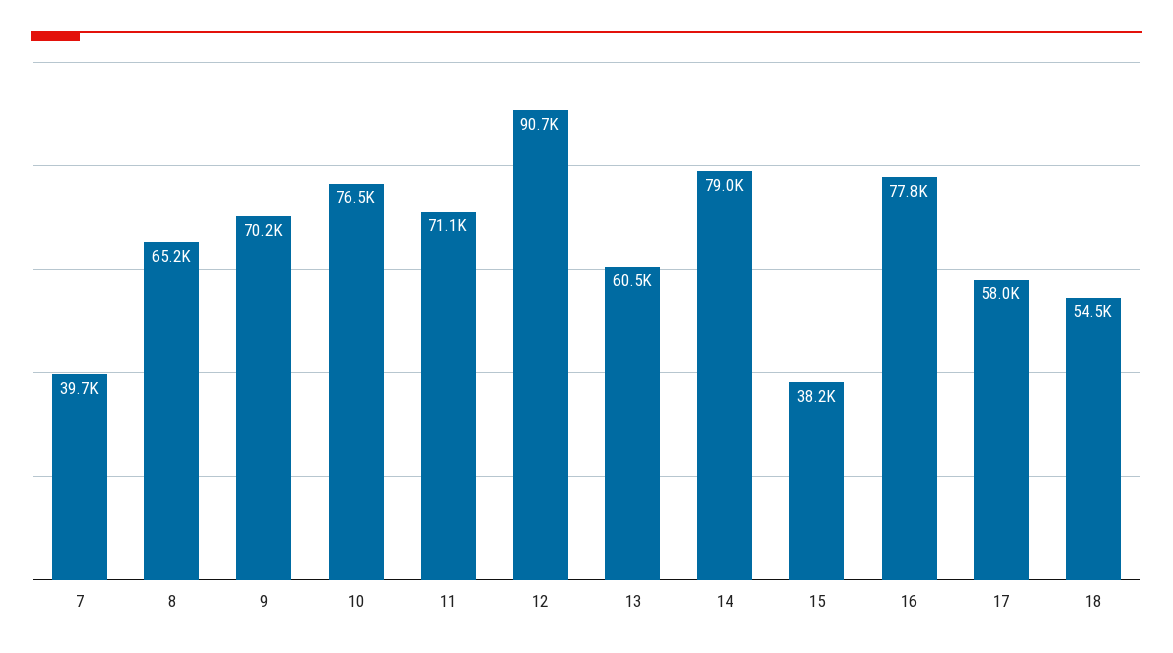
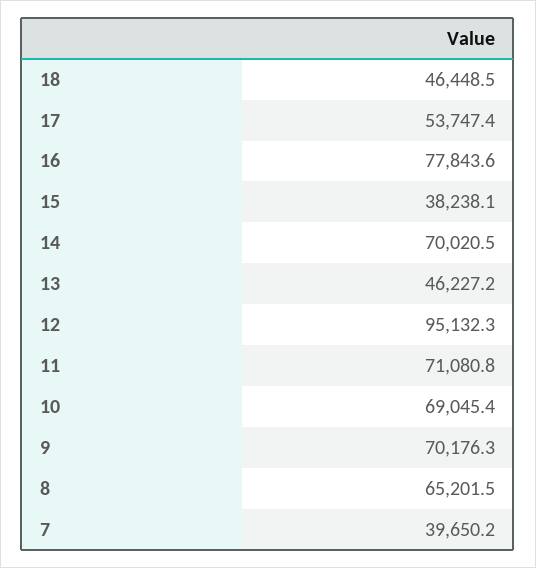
10: 76500 -> 69045.4
12: 90700 -> 95132.3
13: 60500 -> 46227.2
14: 79000 -> 70020.5
17: 58000 -> 53747.4
18: 54500 -> 46448.5

